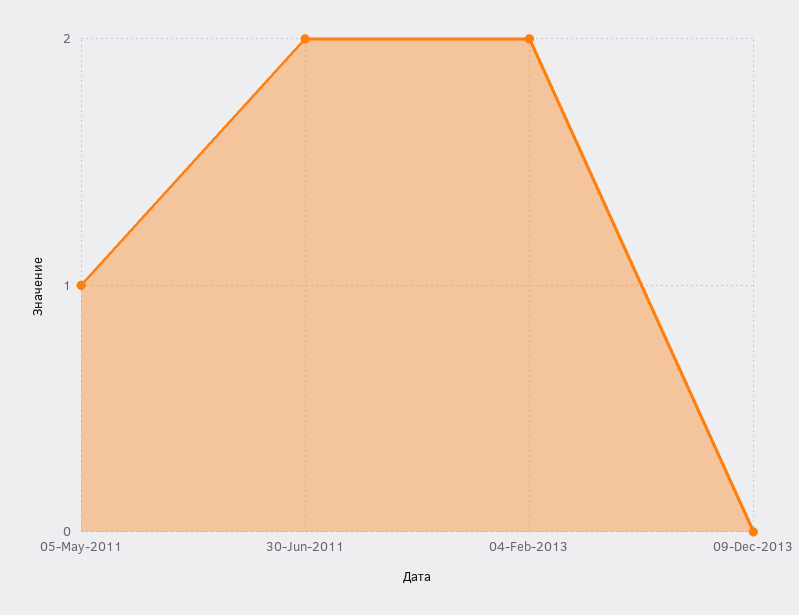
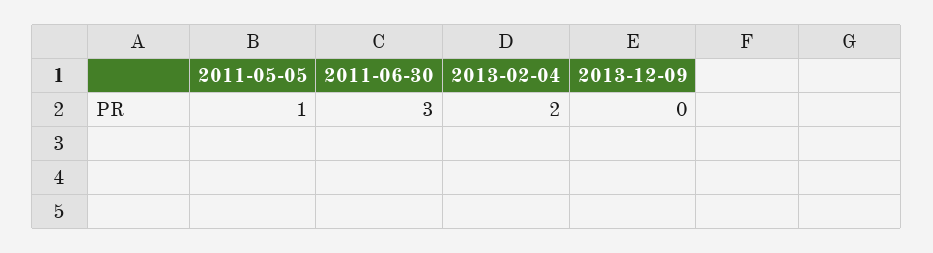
30-Jun-2011: 2 -> 3

